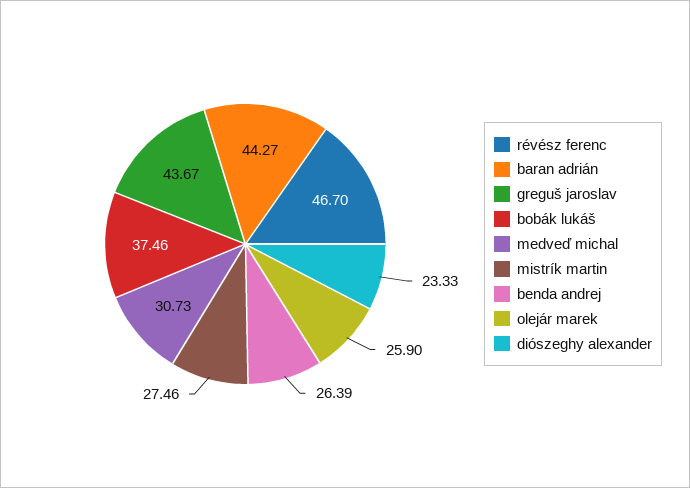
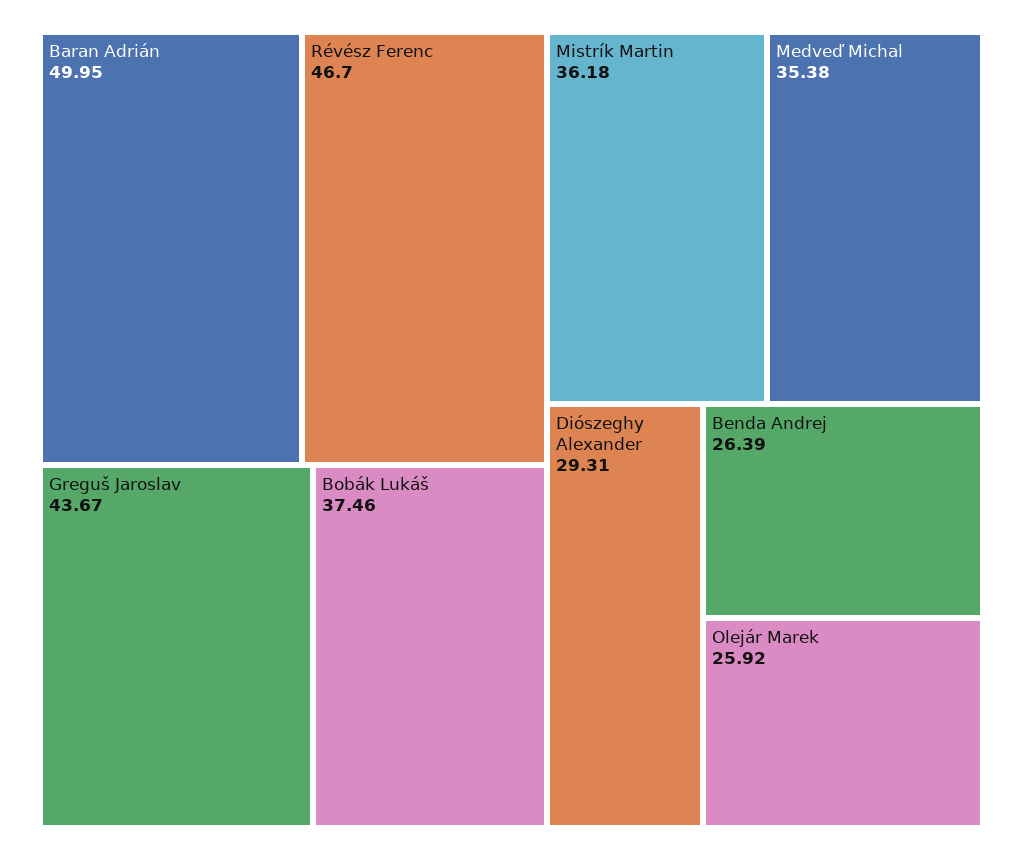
baran adrián: 44.27 -> 49.95
medveď michal: 30.73 -> 35.38
mistrík martin: 27.46 -> 36.18
olejár marek: 25.9 -> 25.92
diószeghy alexander: 23.33 -> 29.31

